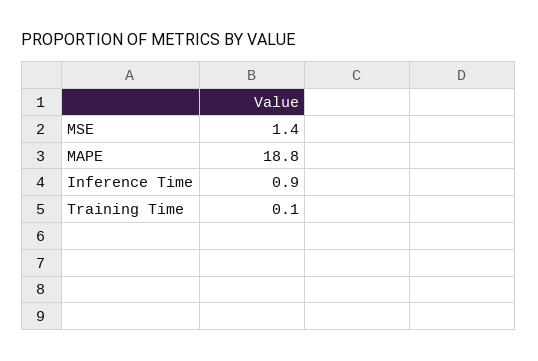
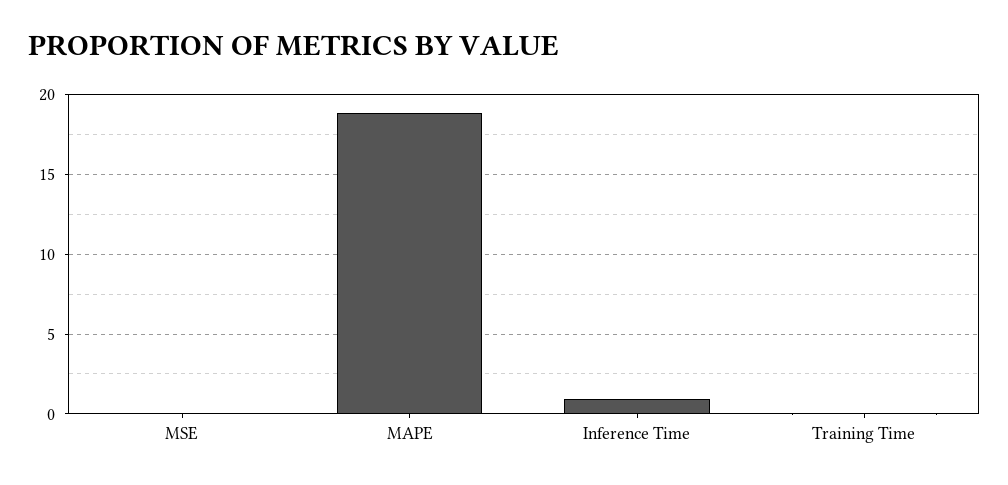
MSE: 1.4 -> 0

